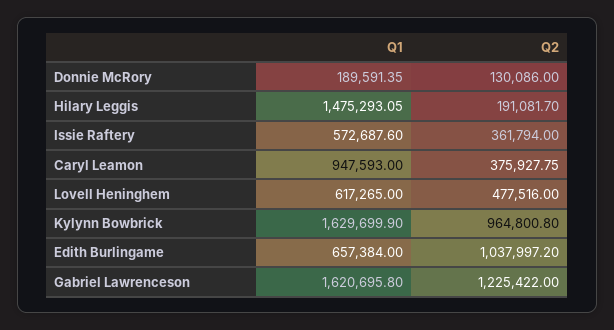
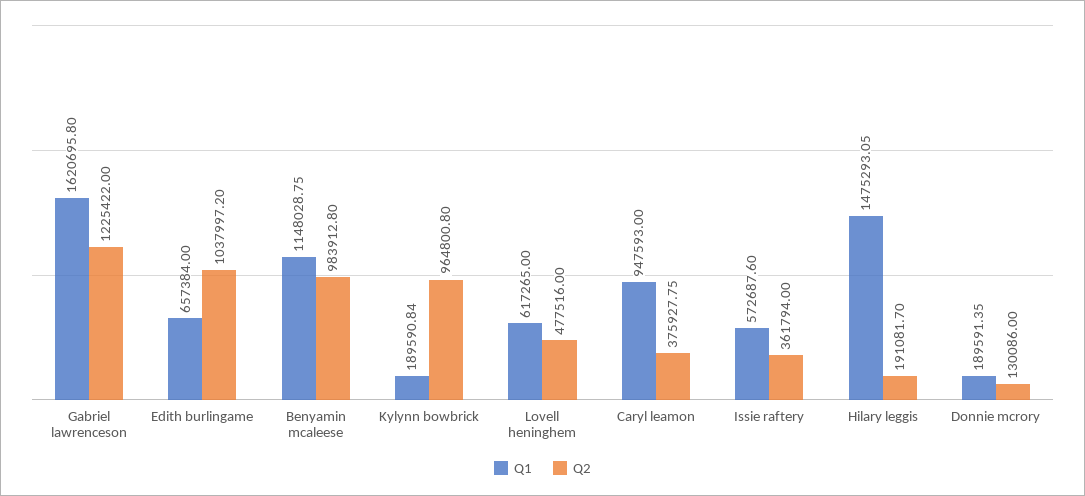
Q1, Kylynn Bowbrick: 1629699.9 -> 189590.84
Q1, Benyamin mcaleese: none -> 1148028.75
Q2, Benyamin mcaleese: none -> 983912.8

